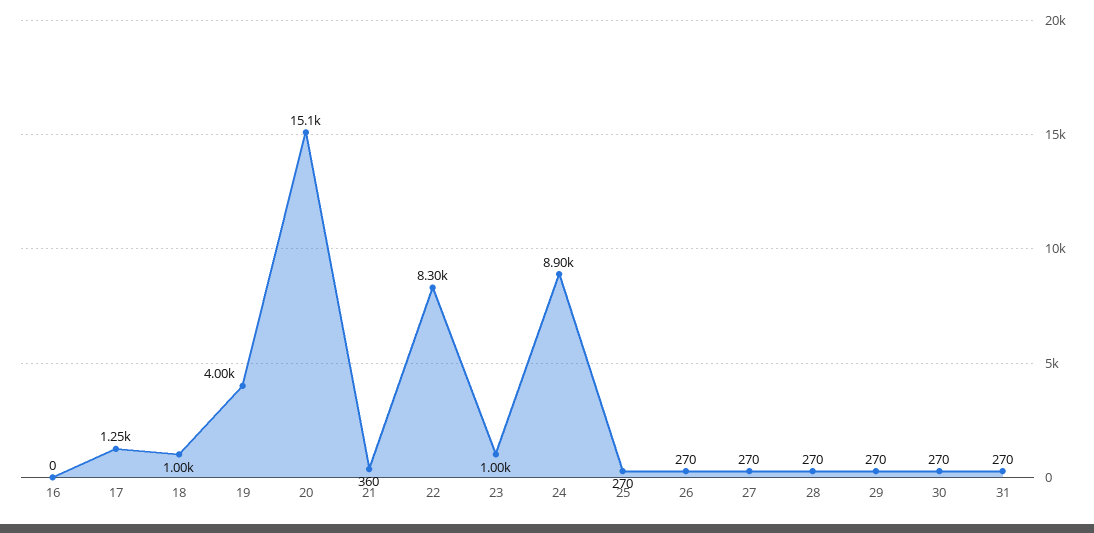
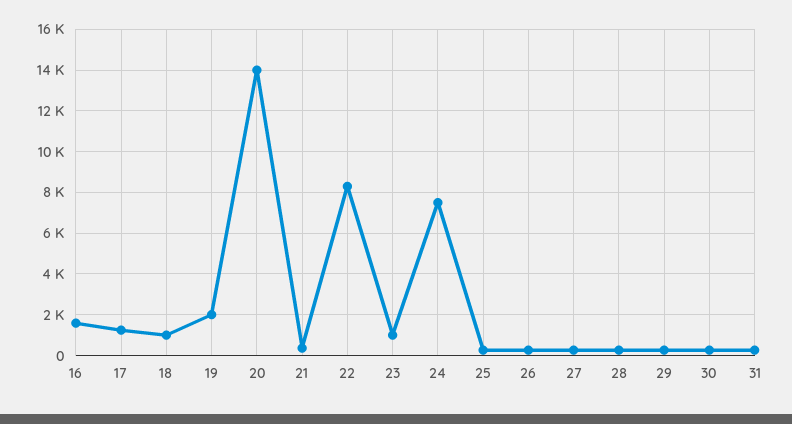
16: 0 -> 1500
19: 4000 -> 2000
20: 15100 -> 14000
24: 8900 -> 7500

